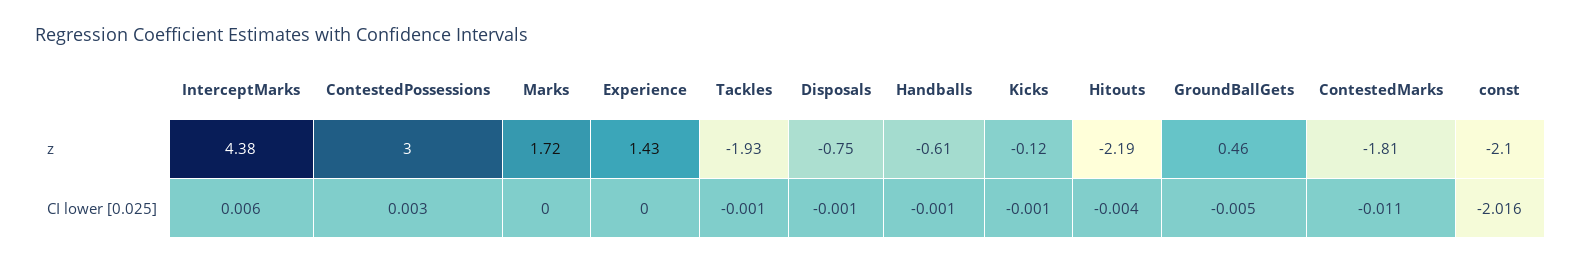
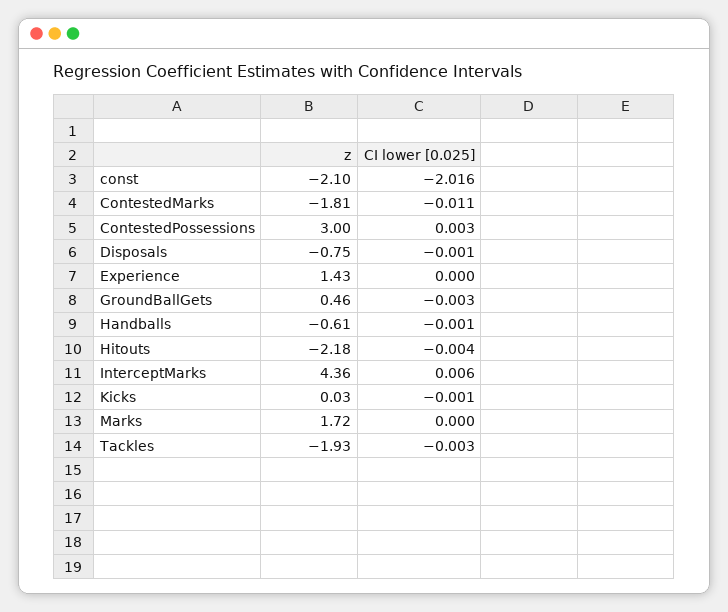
InterceptMarks, z: 4.38 -> 4.36
Kicks, z: -0.12 -> 0.03
Hitouts, z: -2.19 -> -2.18
Tackles, CI lower [0.025]: -0.001 -> -0.003
GroundBallGets, CI lower [0.025]: -0.005 -> -0.003

